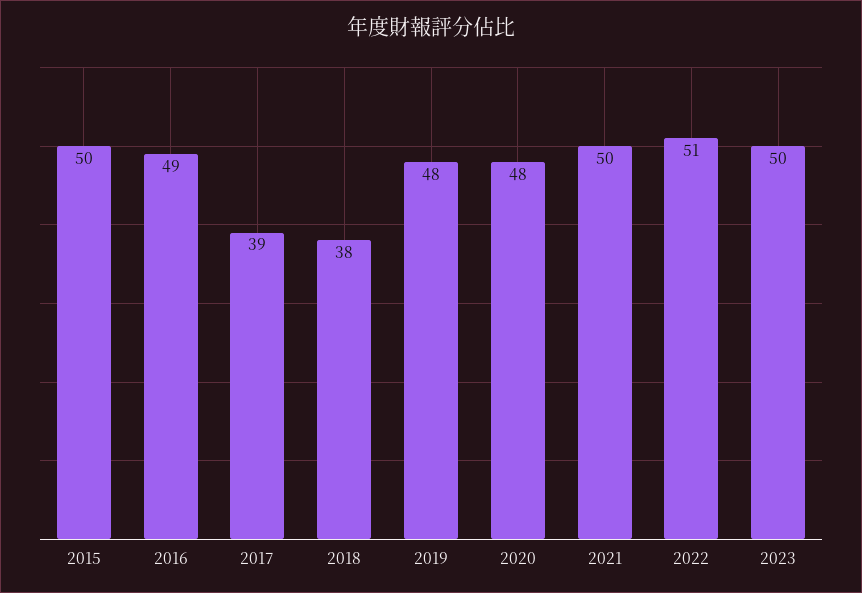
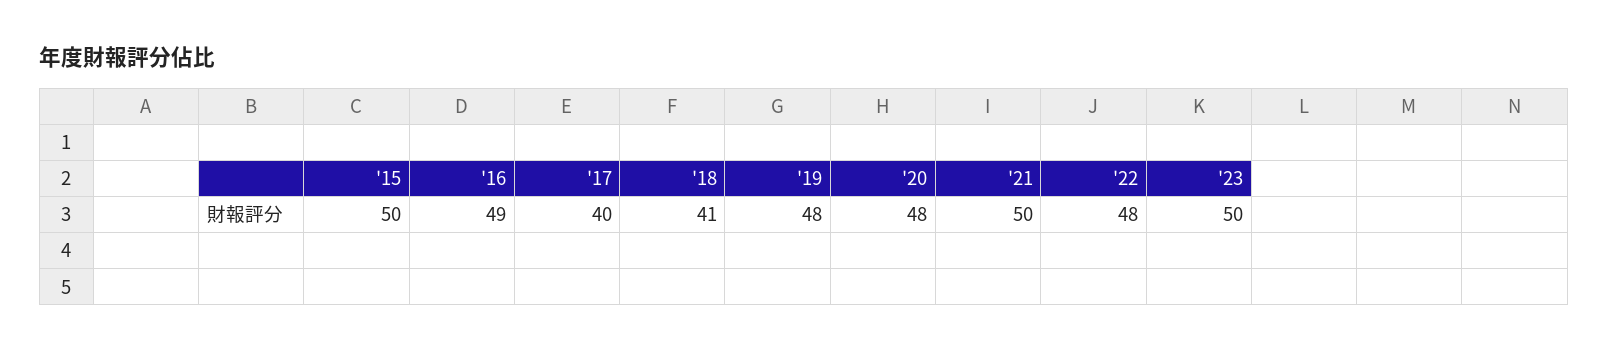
2017: 39 -> 40
2018: 38 -> 41
2022: 51 -> 48

